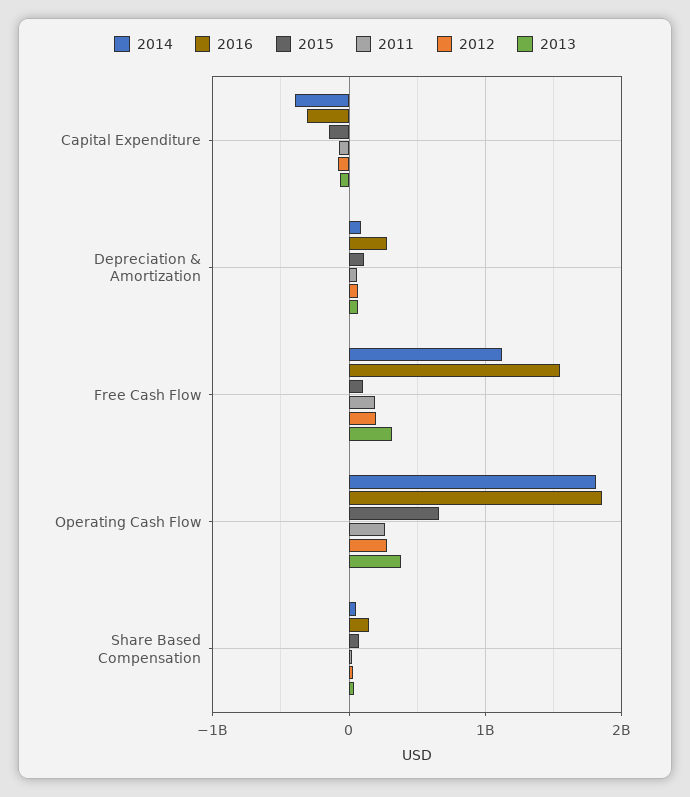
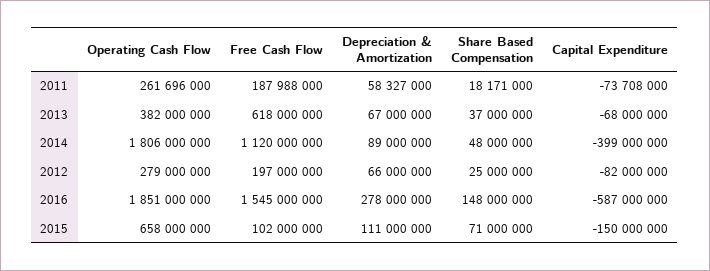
2016, Capital Expenditure: -300000000 -> -587000000
2013, Free Cash Flow: 300000000 -> 618000000

